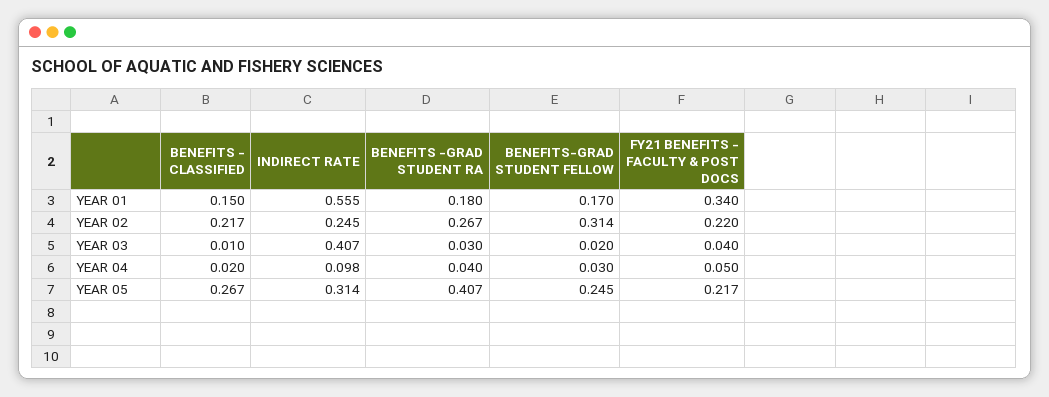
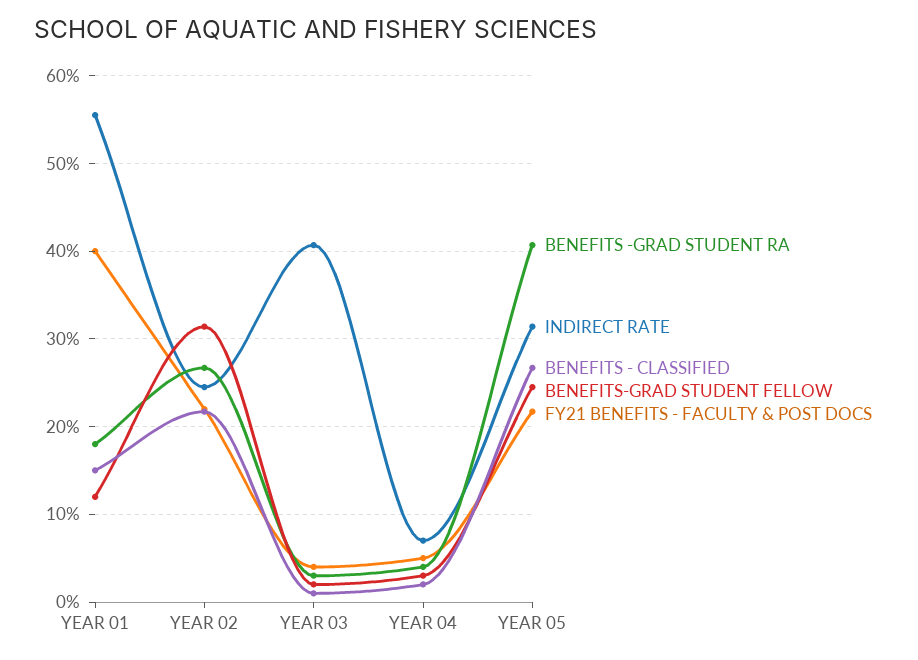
BENEFITS-GRAD STUDENT FELLOW, YEAR 01: 0.17 -> 0.12
FY21 BENEFITS - FACULTY & POST DOCS, YEAR 01: 0.34 -> 0.4
INDIRECT RATE, YEAR 04: 0.098 -> 0.07

